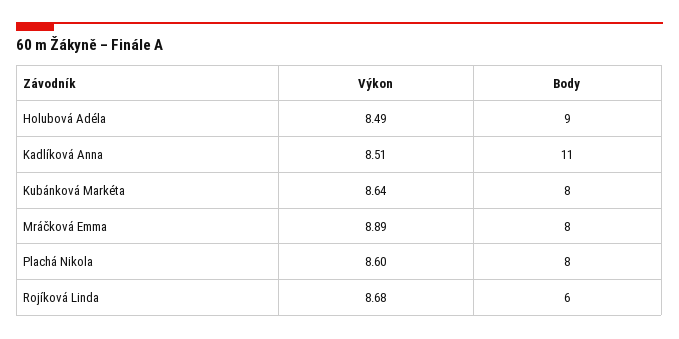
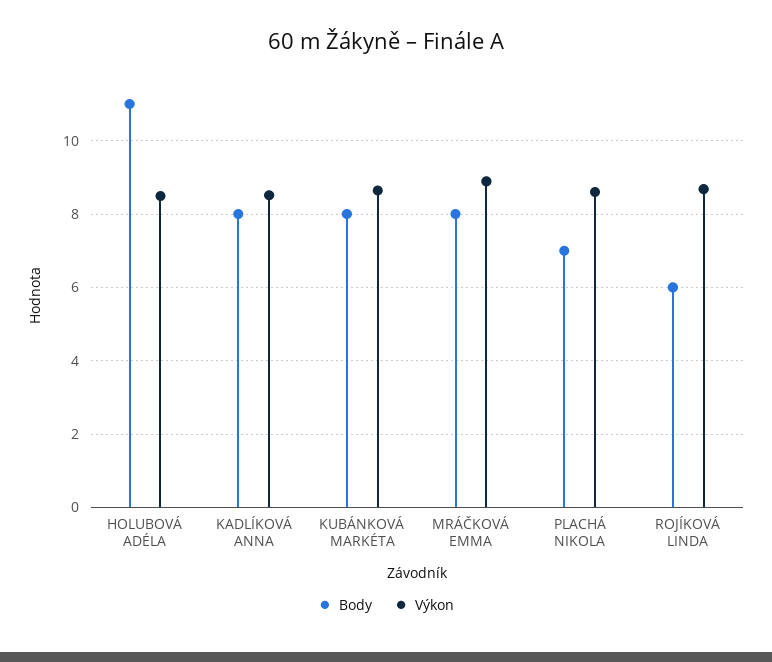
Body, Holubová Adéla: 9 -> 11
Body, Kadlíková Anna: 11 -> 8
Body, Plachá Nikola: 8 -> 7

